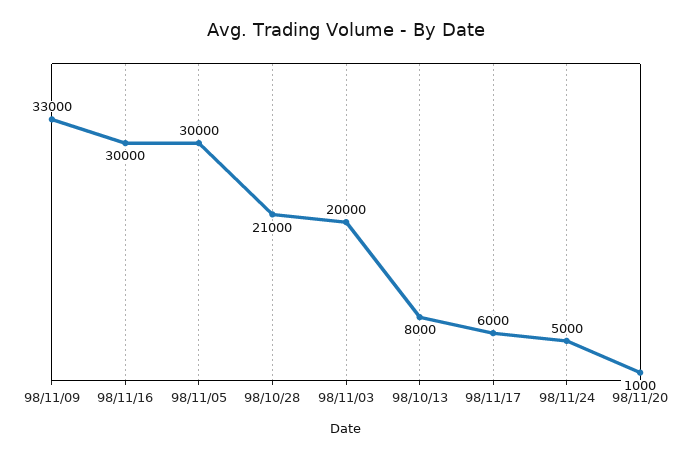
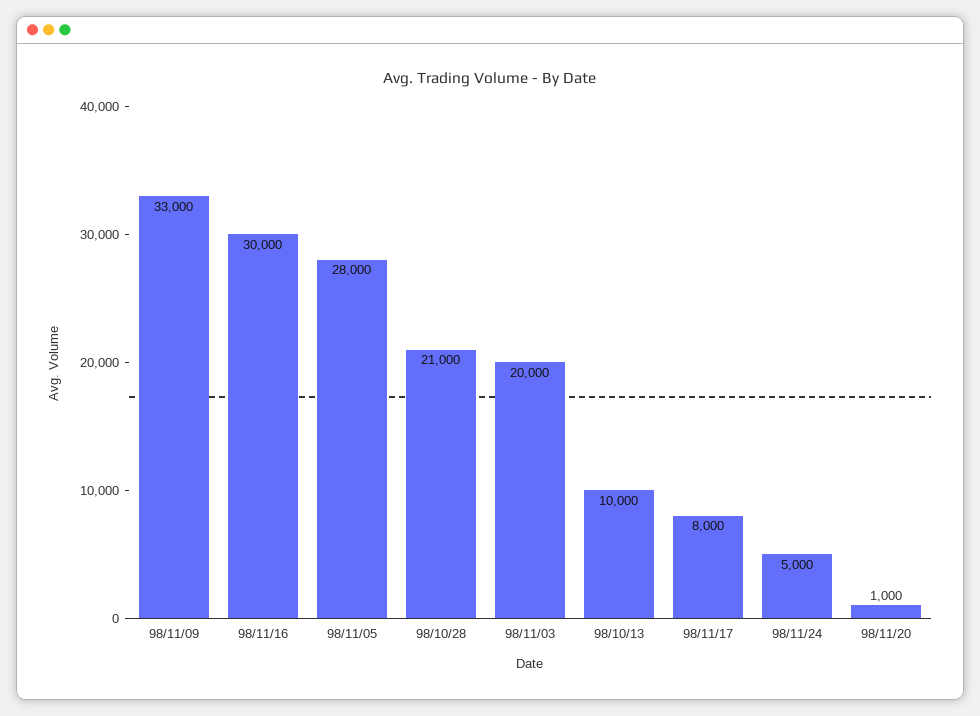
98/11/05: 30000 -> 28000
98/10/13: 8000 -> 10000
98/11/17: 6000 -> 8000

